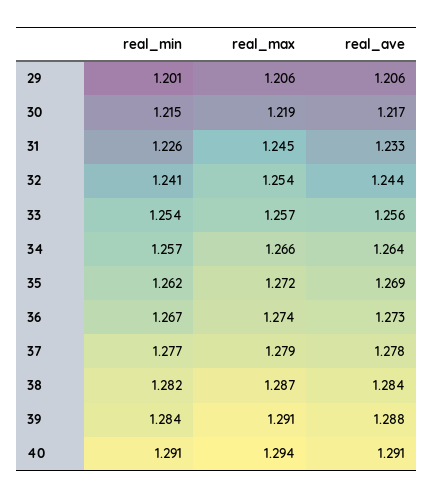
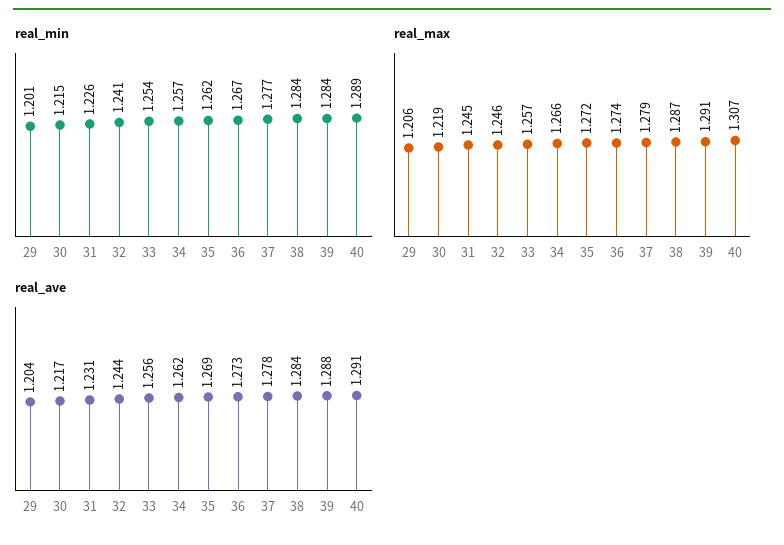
real_ave, 29: 1.206 -> 1.204
real_ave, 31: 1.233 -> 1.231
real_max, 32: 1.254 -> 1.246
real_ave, 34: 1.264 -> 1.262
real_min, 38: 1.282 -> 1.284
real_min, 40: 1.291 -> 1.289
real_max, 40: 1.294 -> 1.307

